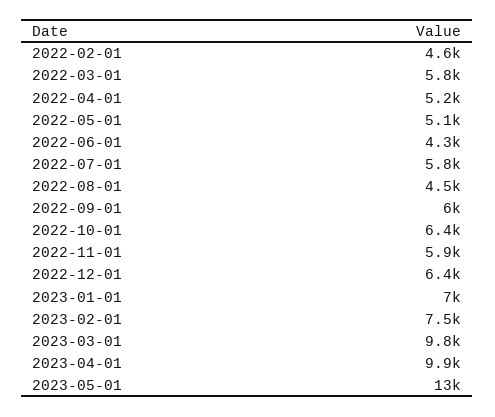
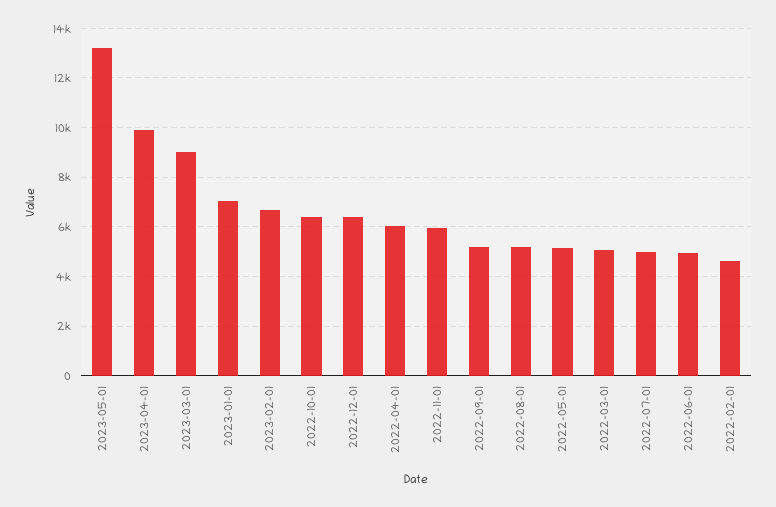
2022-03-01: 5800 -> 5000
2022-04-01: 5200 -> 6000
2022-06-01: 4300 -> 5000
2022-07-01: 5800 -> 5000
2022-08-01: 4500 -> 5250
2022-09-01: 6000 -> 5250
2023-02-01: 7500 -> 6750
2023-03-01: 9800 -> 9000

